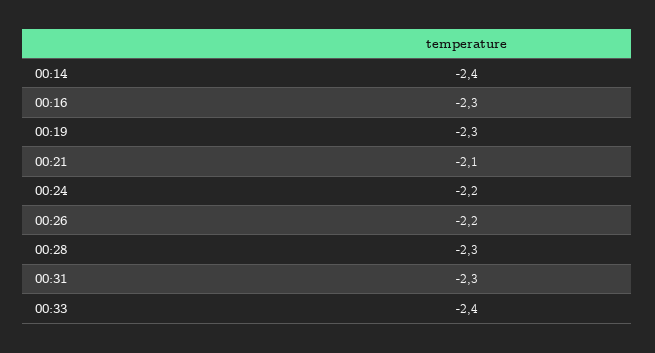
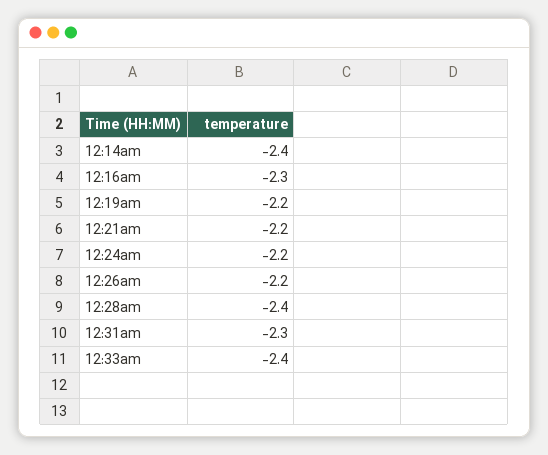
00:19: -2.3 -> -2.2
00:21: -2.1 -> -2.2
00:28: -2.3 -> -2.4

